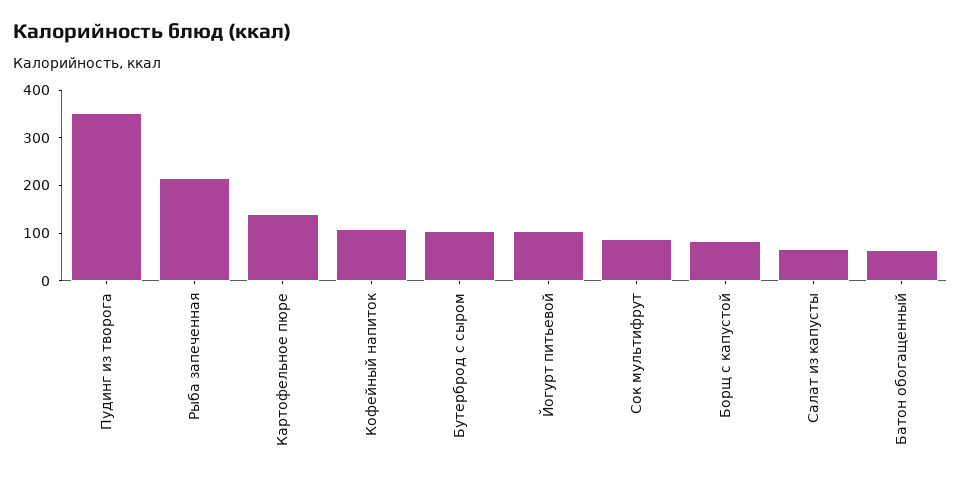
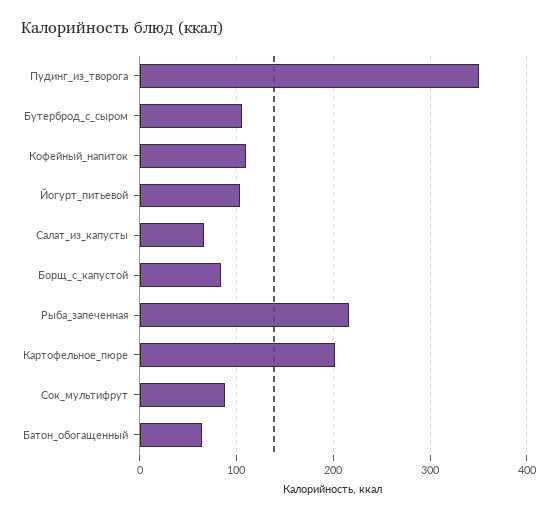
Картофельное пюре: 140 -> 200

